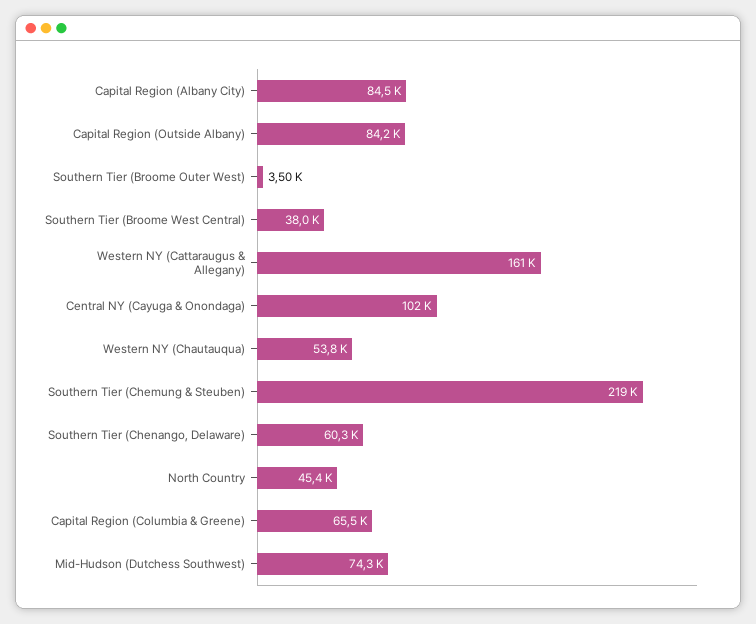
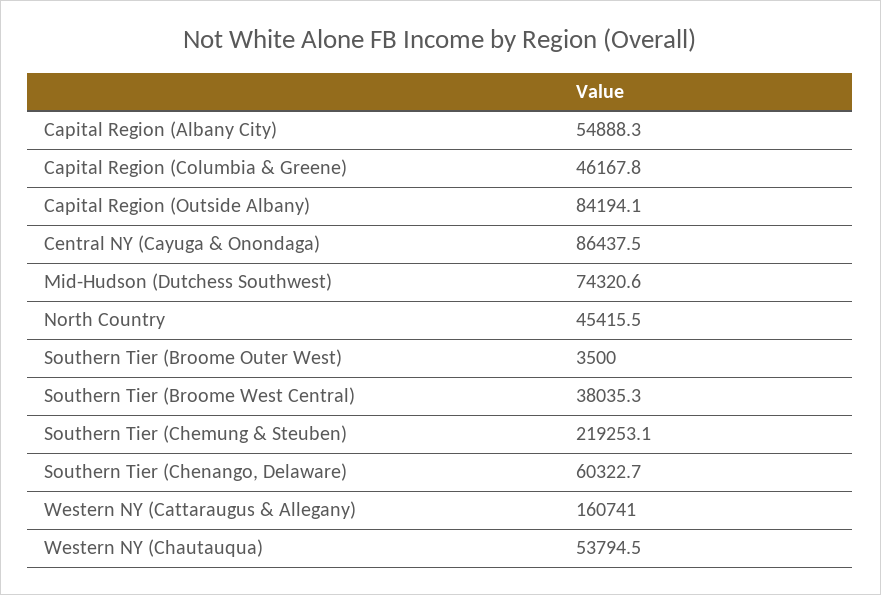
Capital Region (Albany City): 84500 -> 54888.3
Central NY (Cayuga & Onondaga): 102000 -> 86437.5
Capital Region (Columbia & Greene): 65500 -> 46167.8

